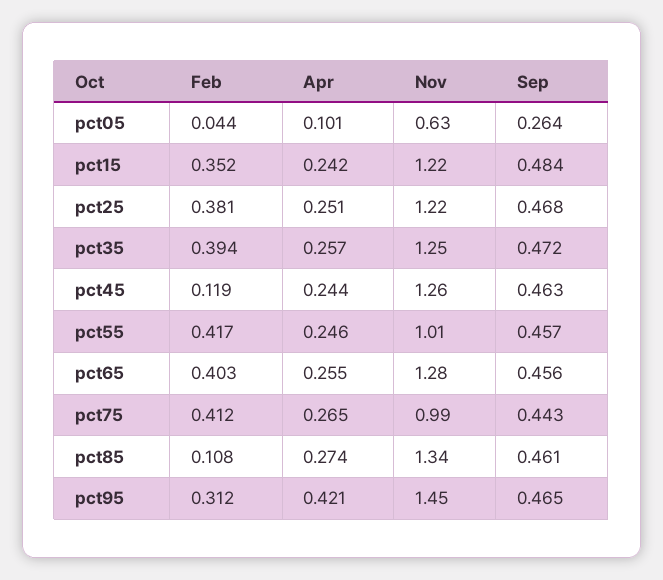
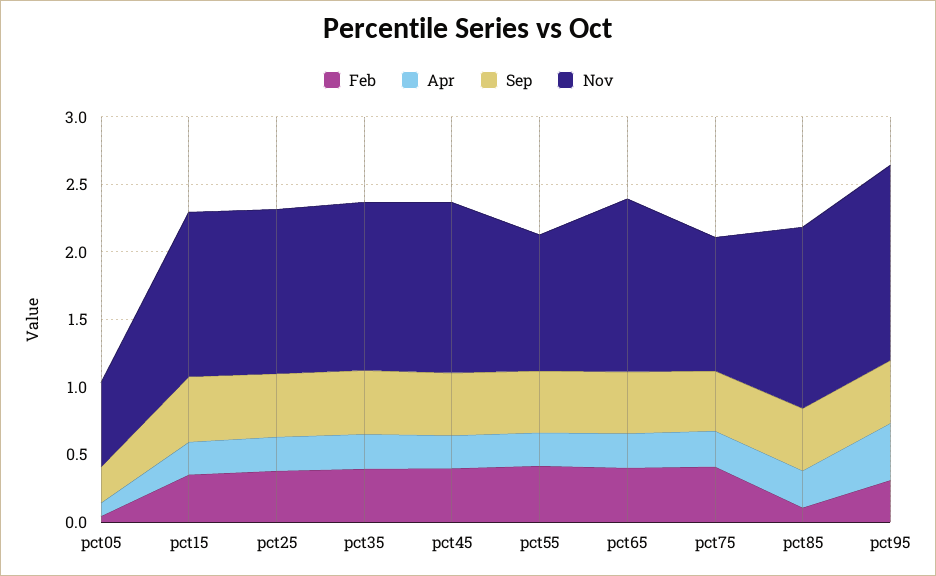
Feb, pct45: 0.119 -> 0.4

